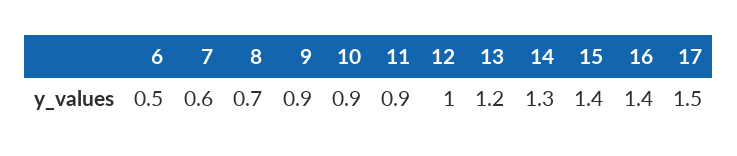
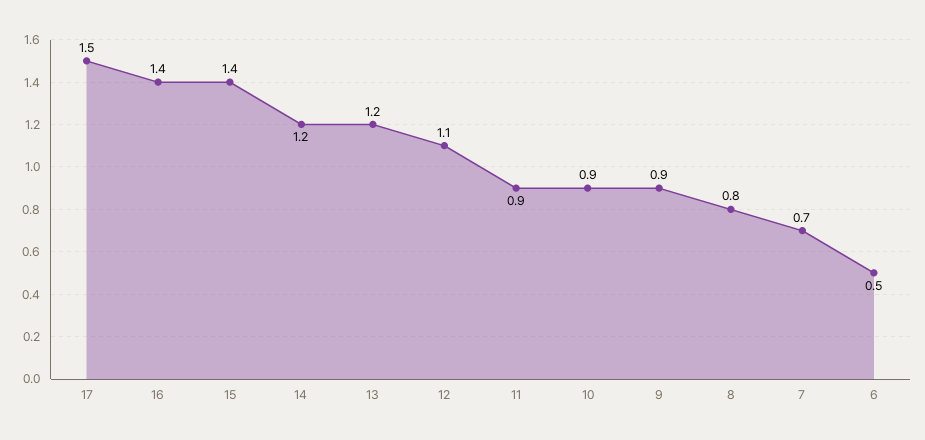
7: 0.6 -> 0.7
8: 0.7 -> 0.8
12: 1 -> 1.1
14: 1.3 -> 1.2

